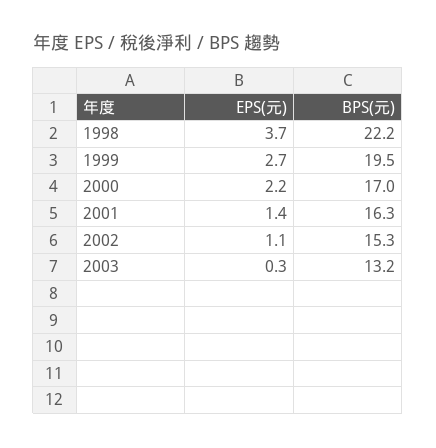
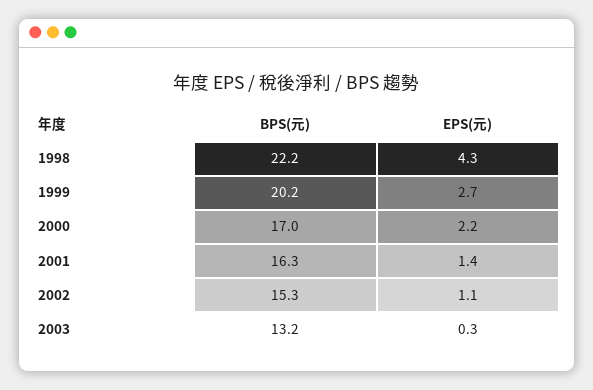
EPS(元), 1998: 3.7 -> 4.3
BPS(元), 1999: 19.5 -> 20.2

